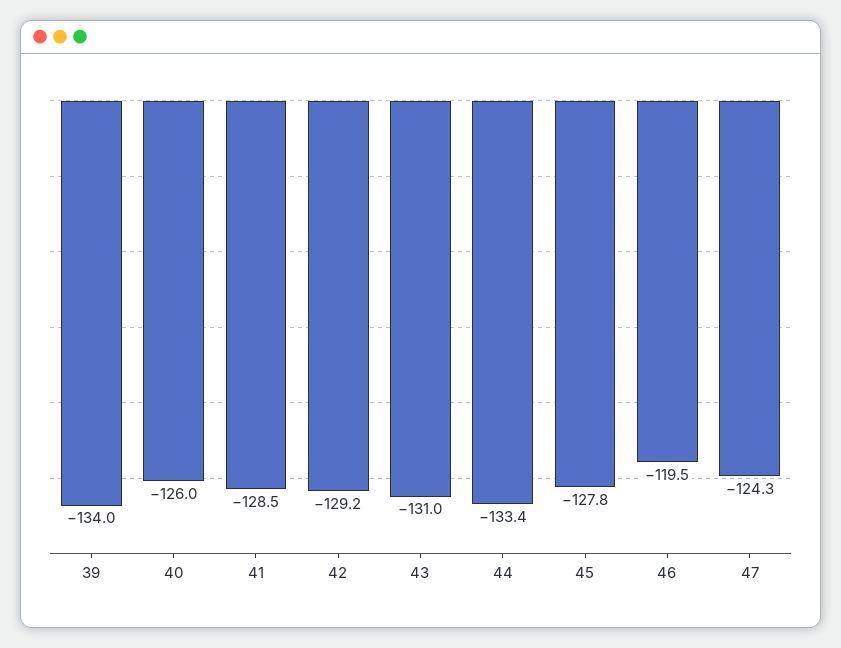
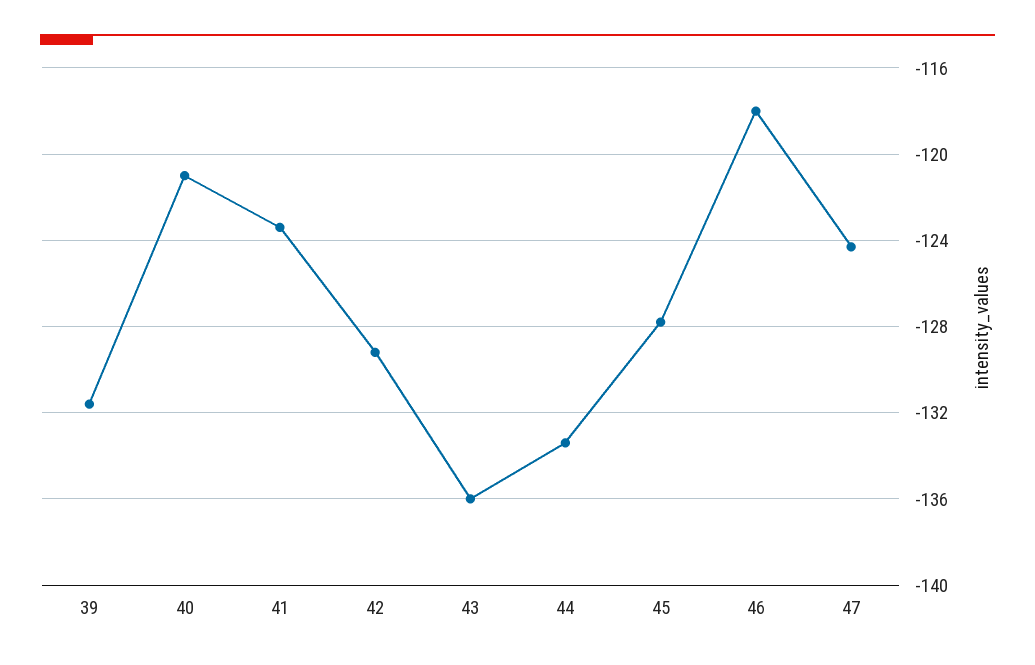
39: -134 -> -131.5
40: -126 -> -121
41: -128.5 -> -123.5
43: -131 -> -136
46: -119.5 -> -118

